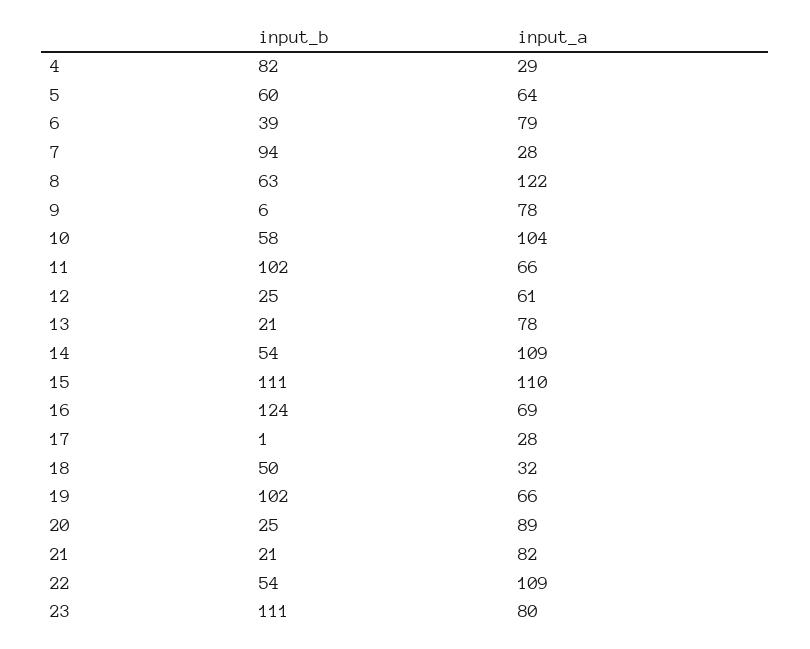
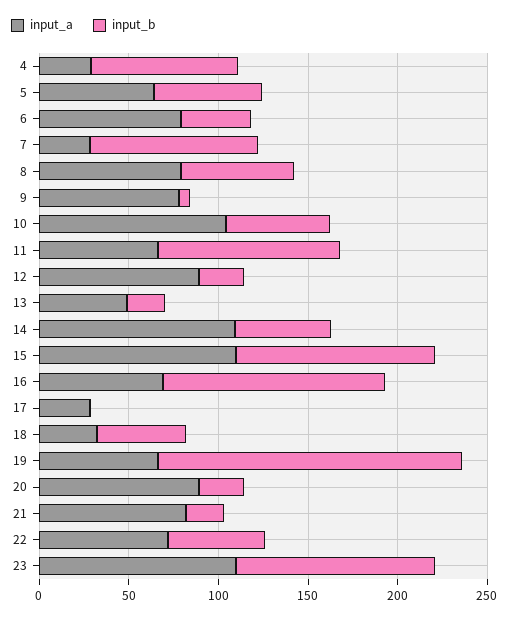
input_a, 8: 122 -> 80
input_a, 12: 61 -> 90
input_a, 13: 78 -> 50
input_b, 19: 102 -> 170
input_a, 22: 109 -> 70
input_a, 23: 80 -> 110

